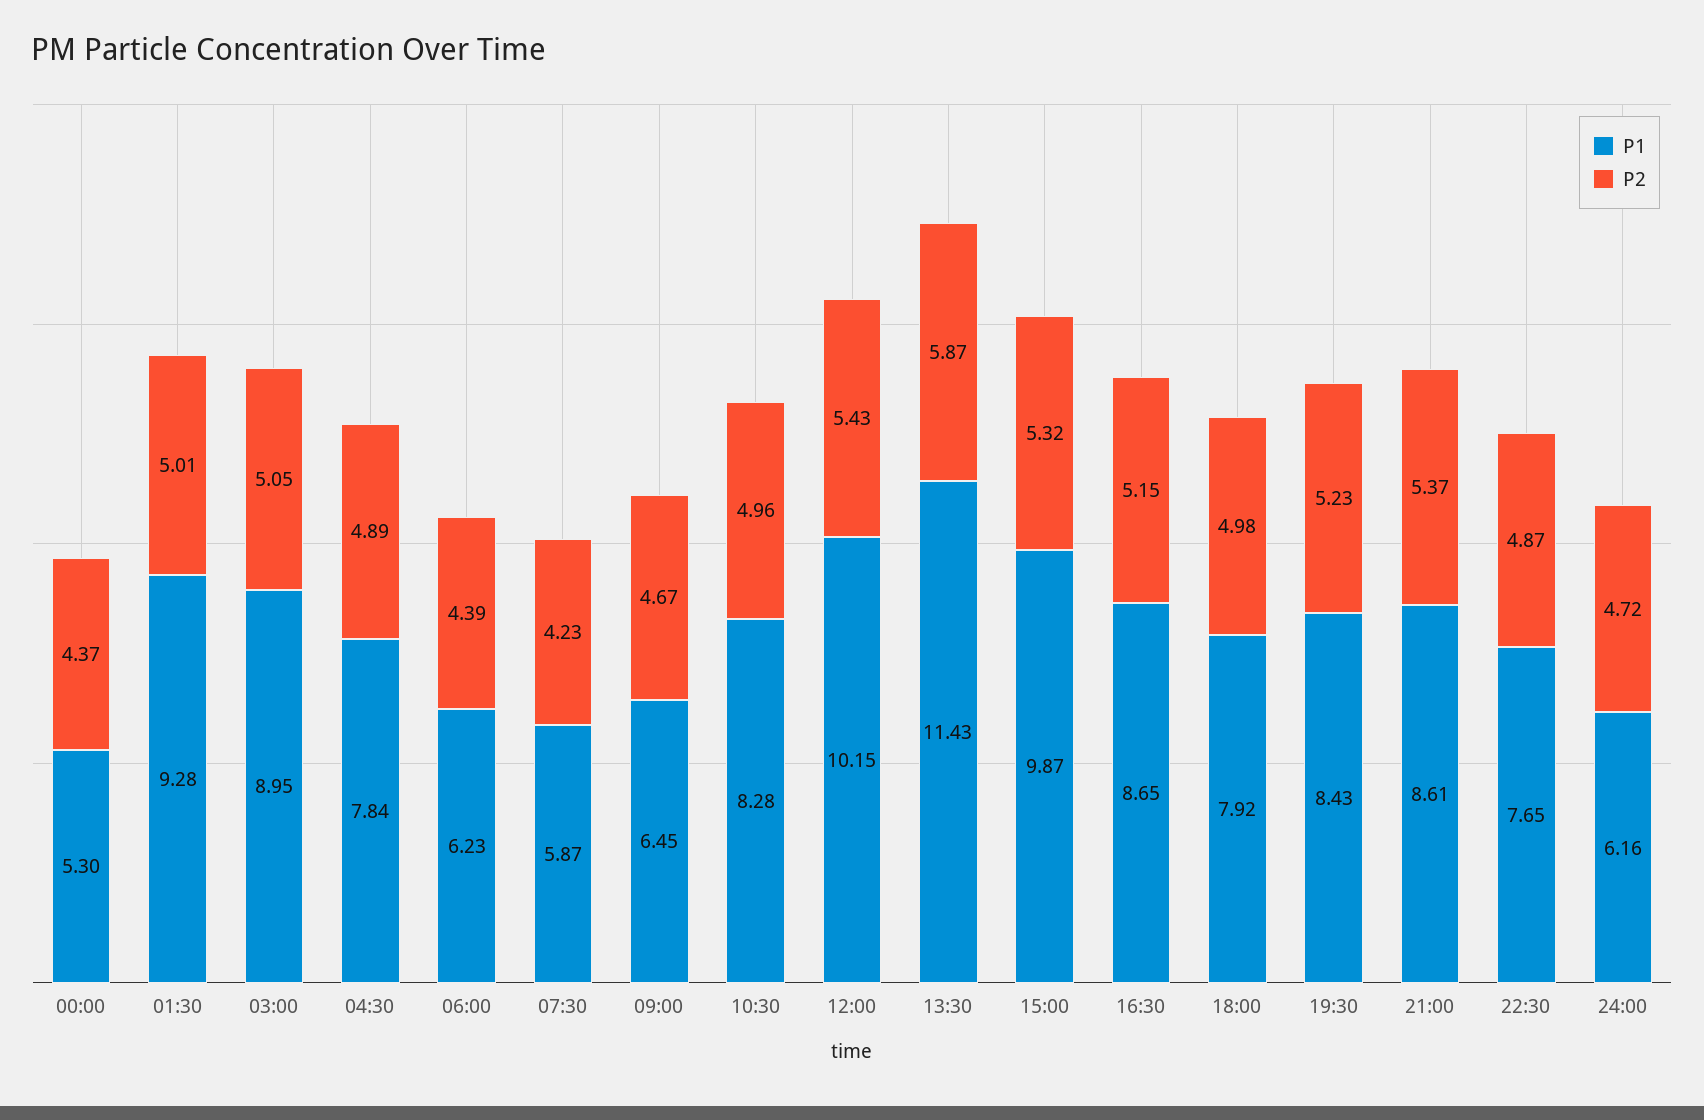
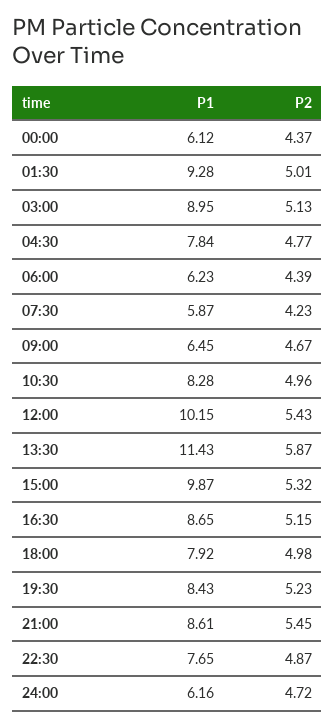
P1, 00:00: 5.3 -> 6.12
P2, 03:00: 5.05 -> 5.13
P2, 04:30: 4.89 -> 4.77
P2, 21:00: 5.37 -> 5.45

